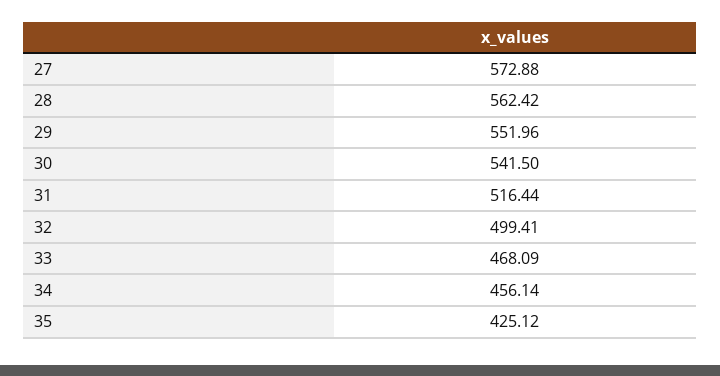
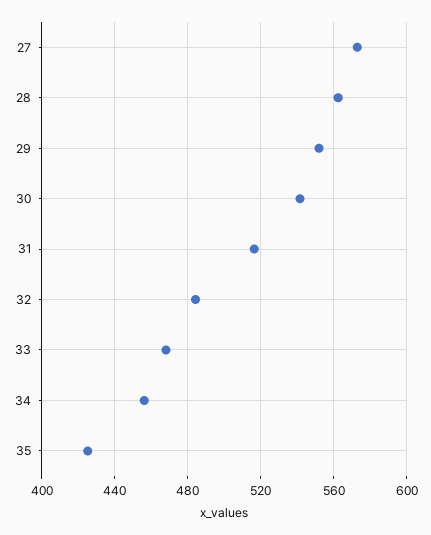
32: 499.41 -> 485

